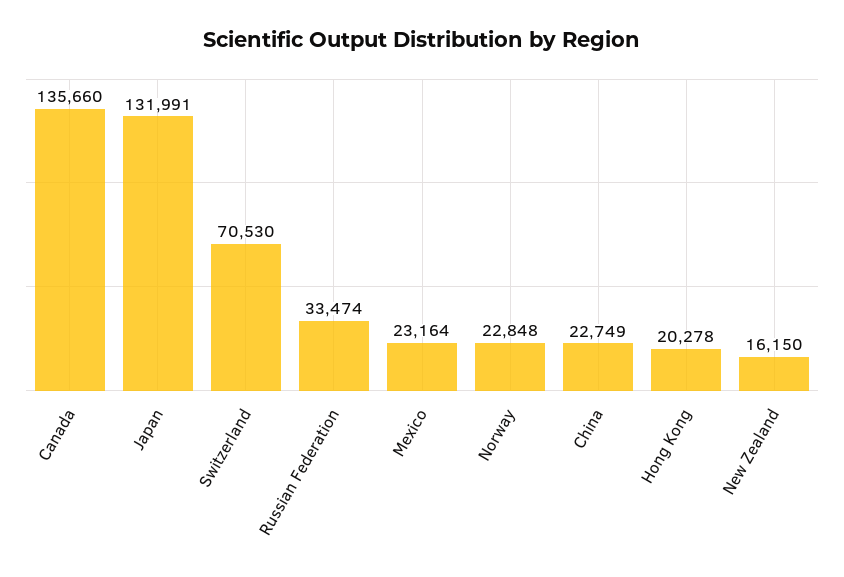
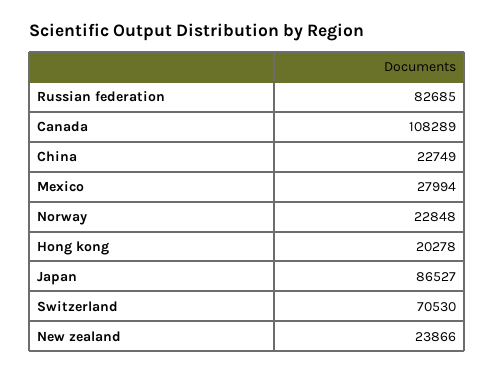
Canada: 135660 -> 108289
Japan: 131991 -> 86527
Russian Federation: 33474 -> 82685
Mexico: 23164 -> 27994
New Zealand: 16150 -> 23866

